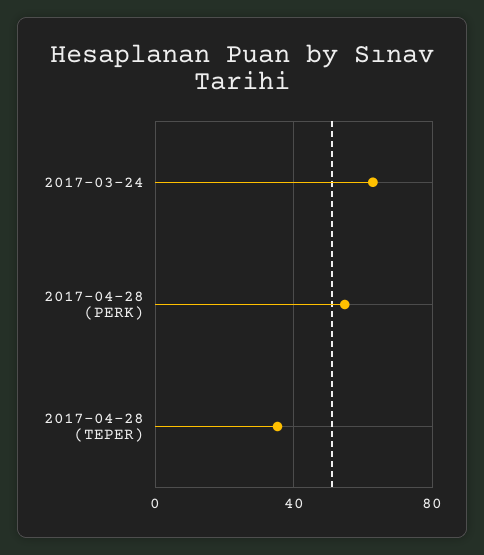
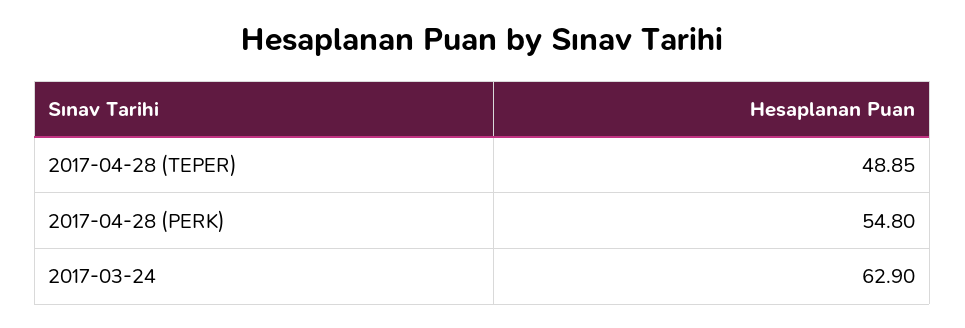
2017-04-28 (TEPER): 35 -> 48.85

